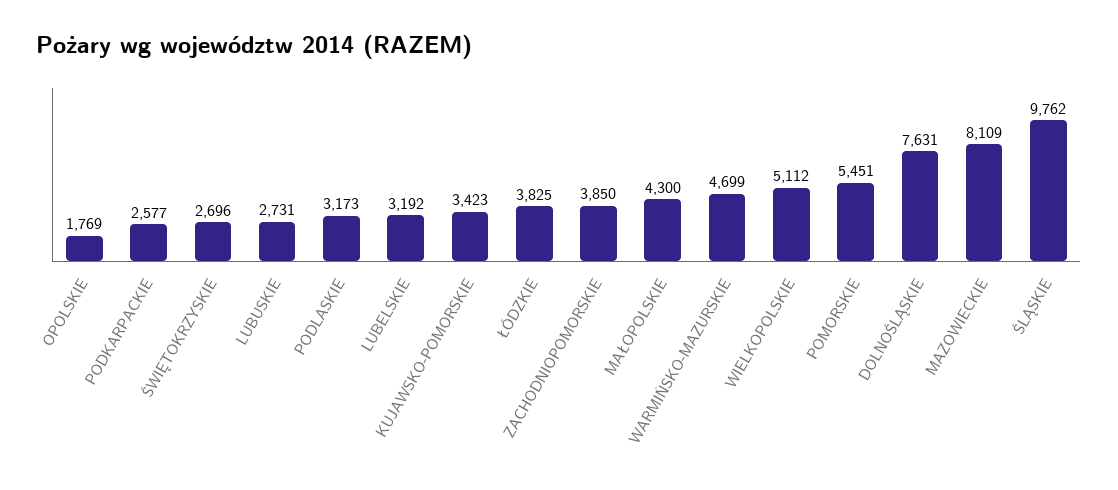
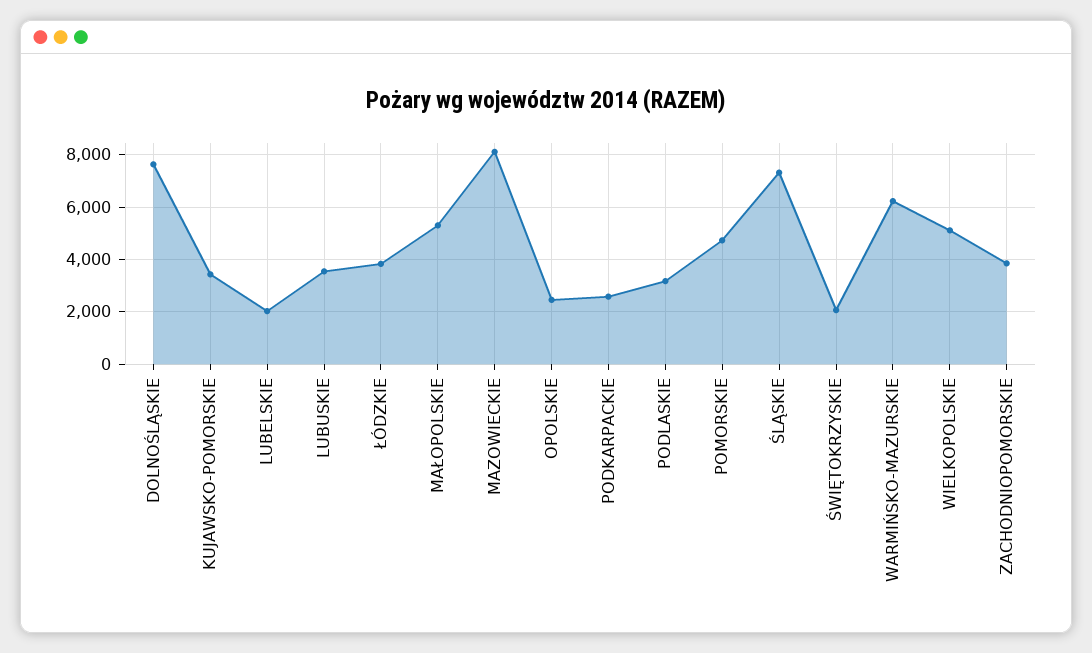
OPOLSKIE: 1769 -> 2500
ŚWIĘTOKRZYSKIE: 2696 -> 2000
LUBUSKIE: 2731 -> 3500
LUBELSKIE: 3192 -> 2000
MAŁOPOLSKIE: 4300 -> 5250
WARMIŃSKO-MAZURSKIE: 4699 -> 6250
POMORSKIE: 5451 -> 4750
ŚLĄSKIE: 9762 -> 7250

